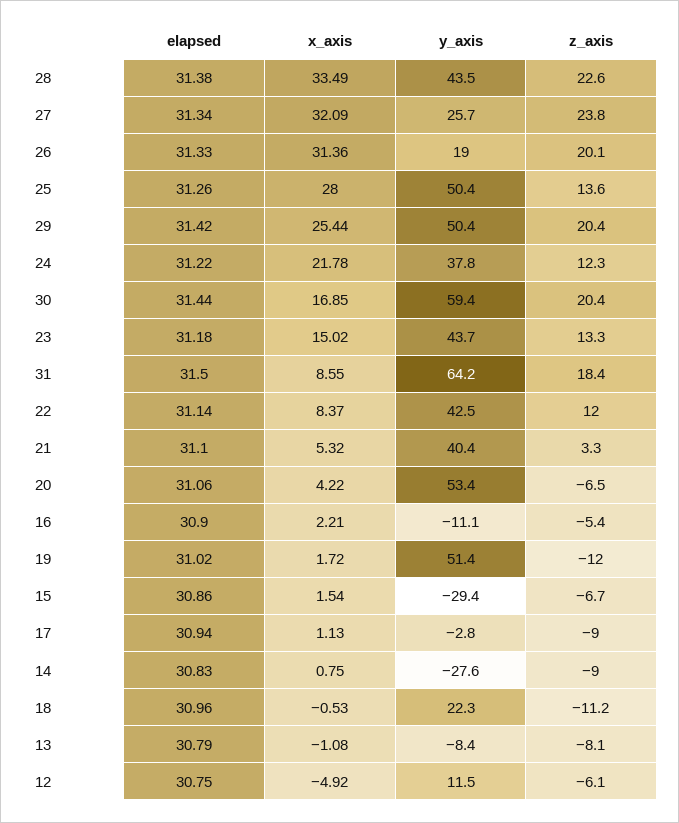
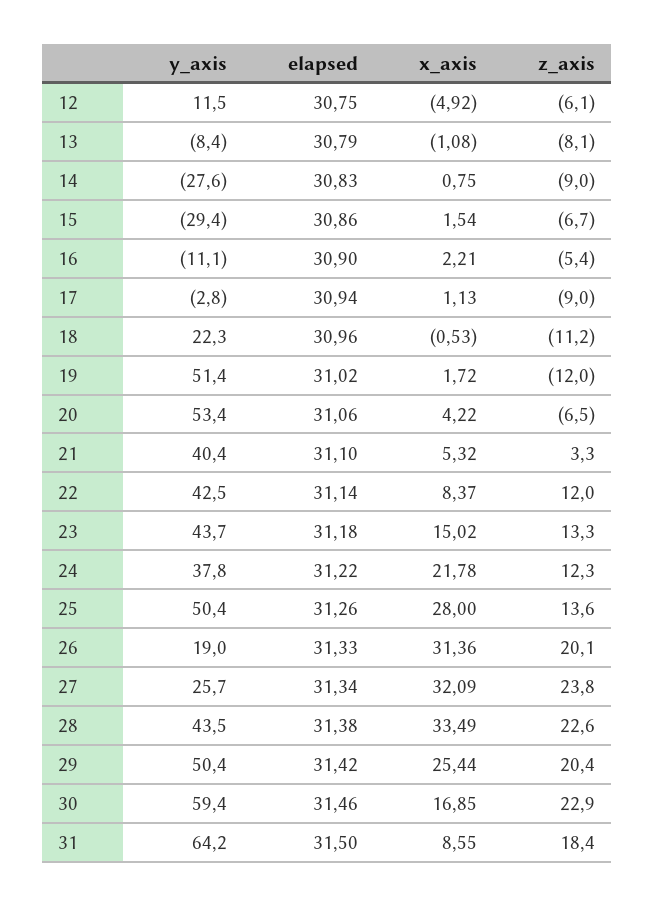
elapsed, 30: 31.44 -> 31.46
z_axis, 30: 20.4 -> 22.9

